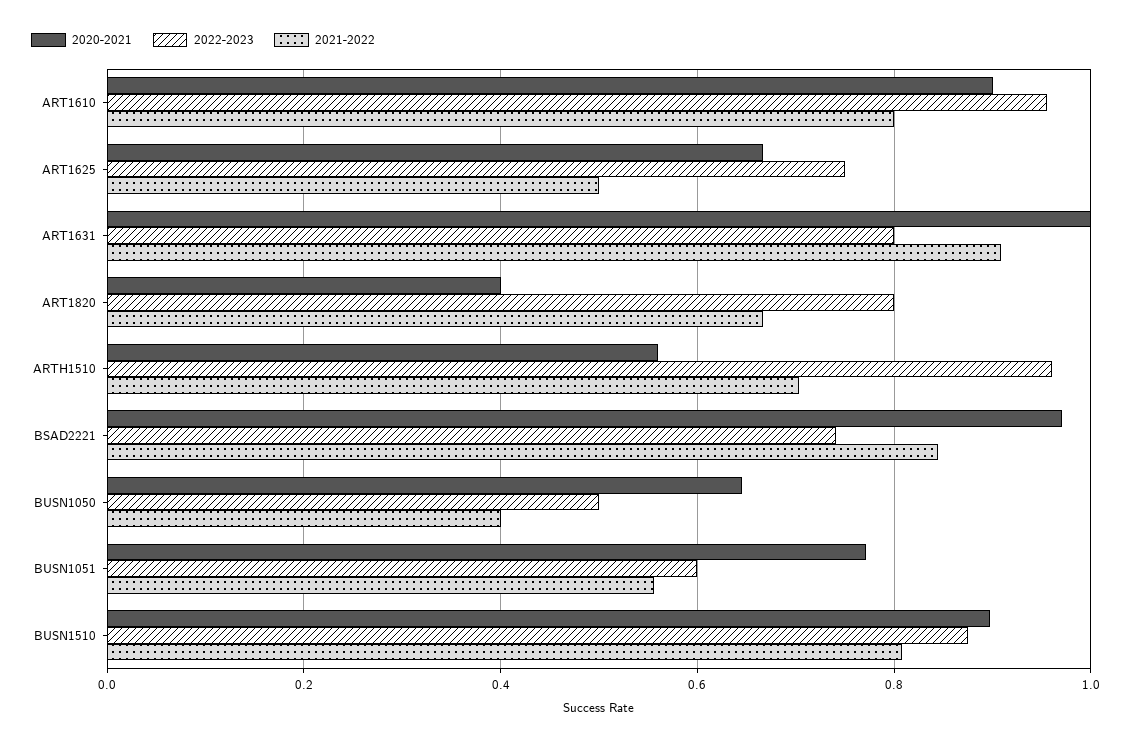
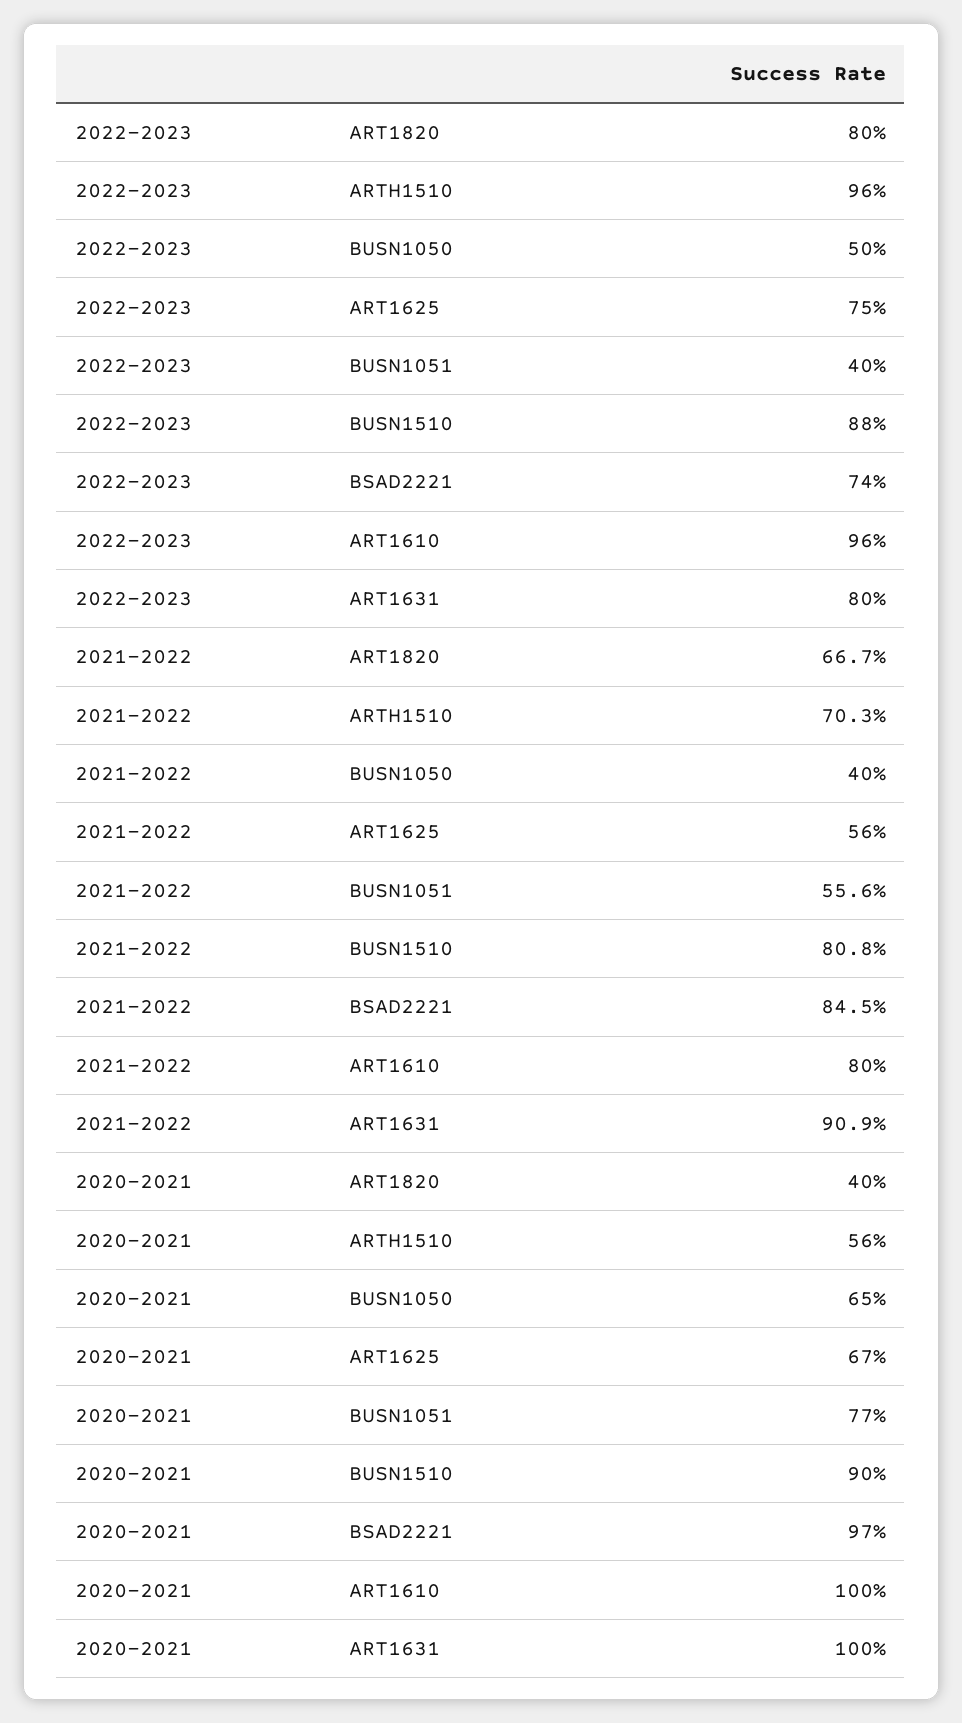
2020-2021, ART1610: 0.9 -> 1
2021-2022, ART1625: 0.5 -> 0.56
2022-2023, BUSN1051: 0.6 -> 0.4

